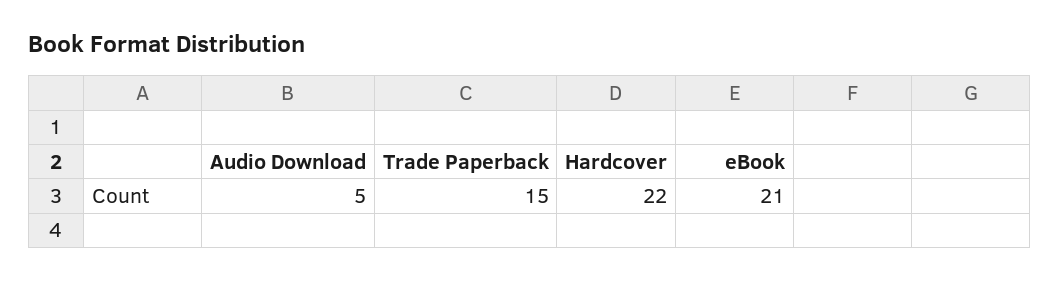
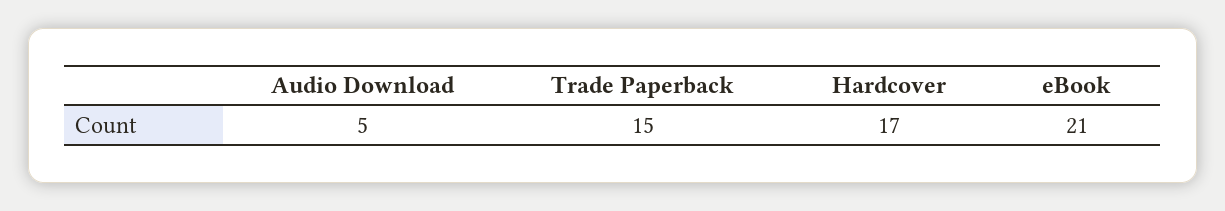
Hardcover: 22 -> 17

